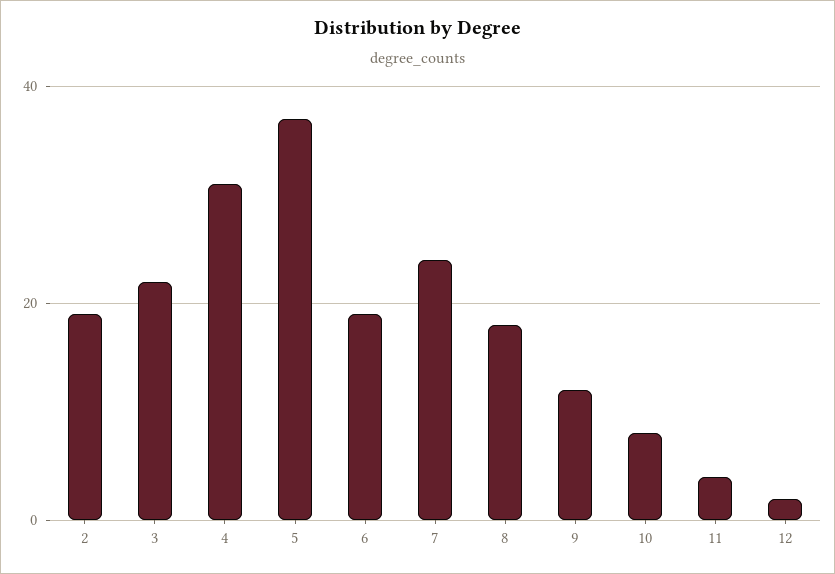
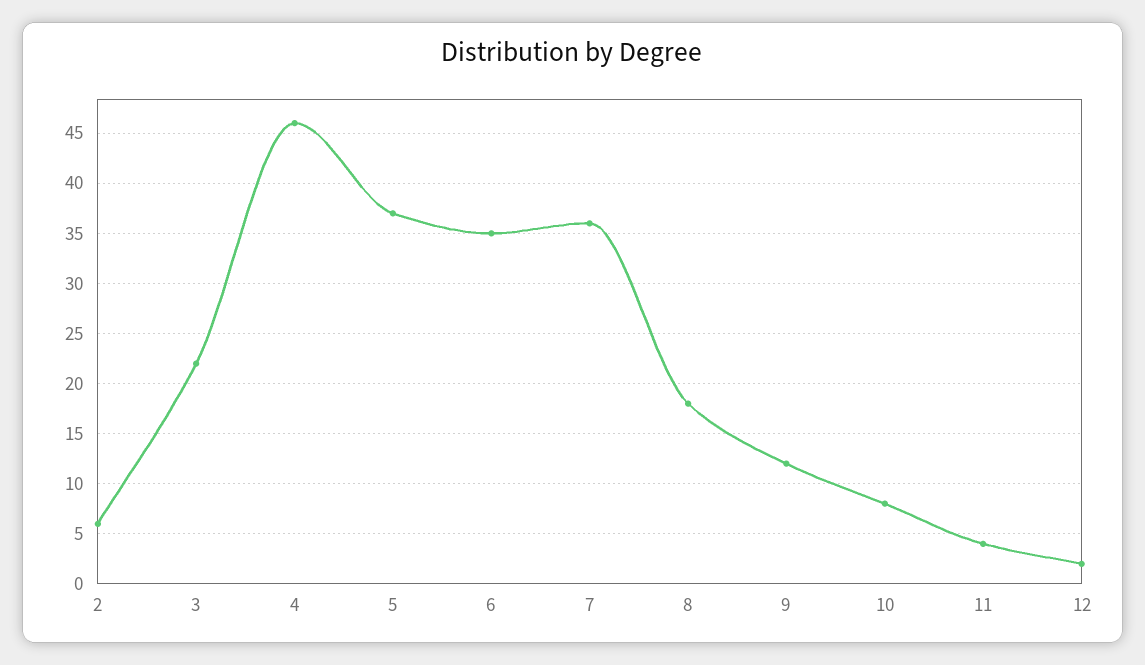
2: 20 -> 6
4: 30 -> 46
6: 20 -> 35
7: 25 -> 36

